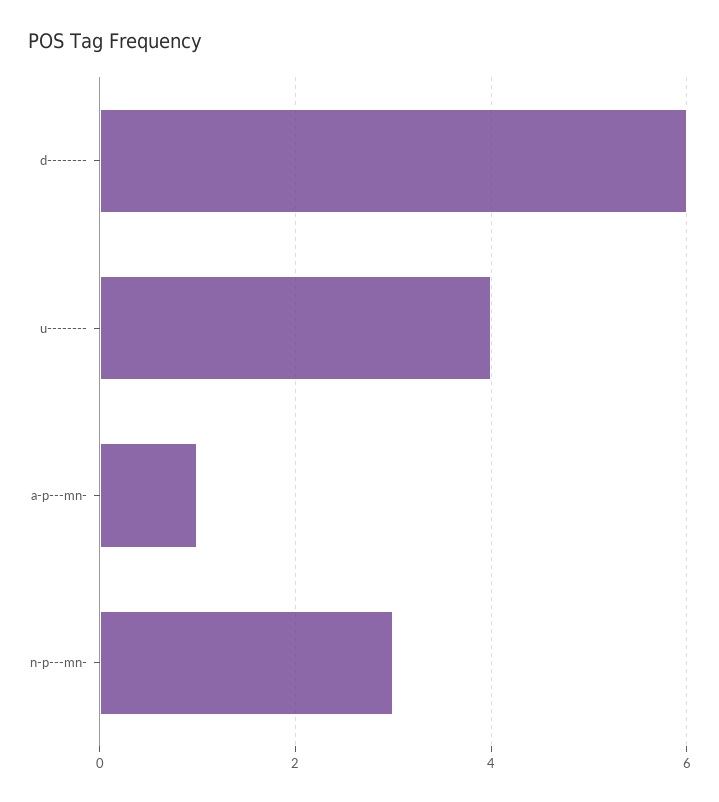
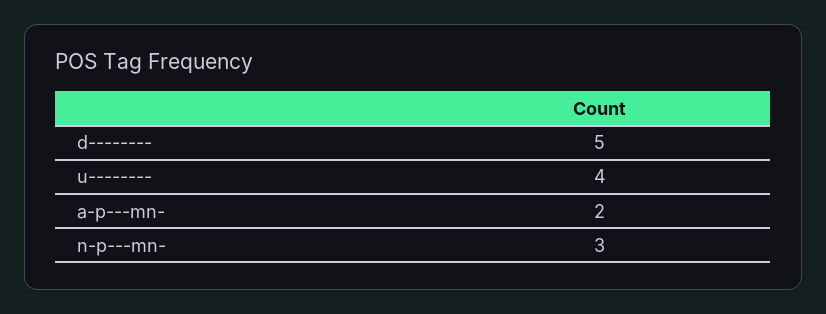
d--------: 6 -> 5
a-p---mn-: 1 -> 2

